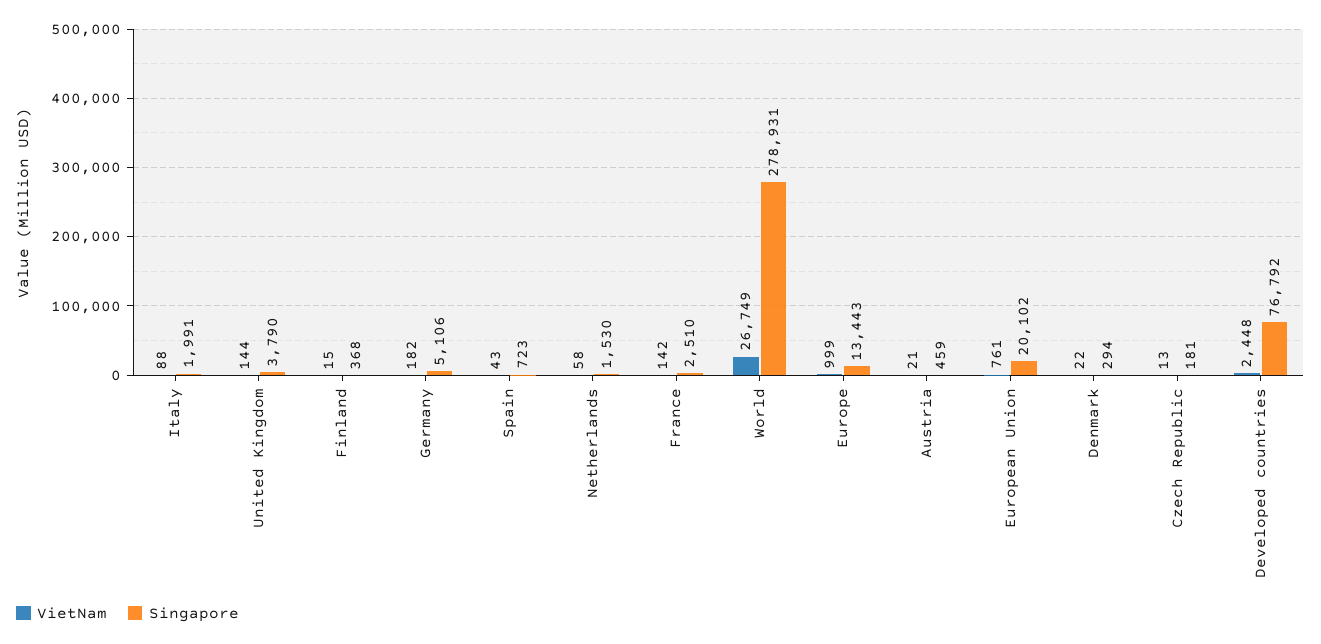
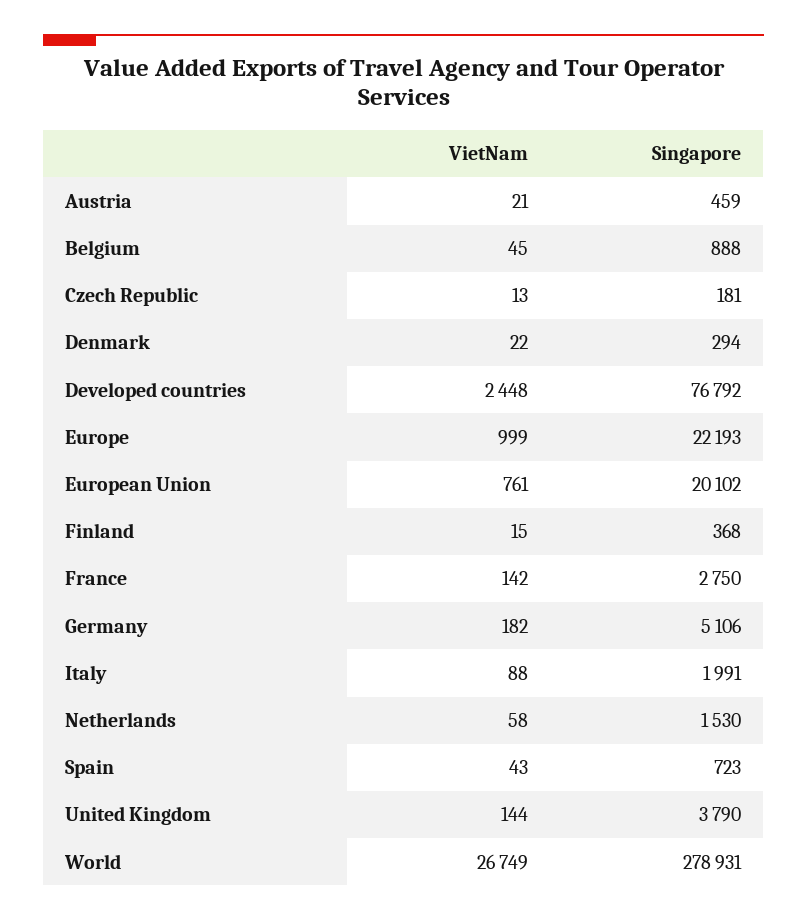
Singapore, France: 2510 -> 2750
Singapore, Europe: 13443 -> 22193
VietNam, Belgium: none -> 45
Singapore, Belgium: none -> 888

